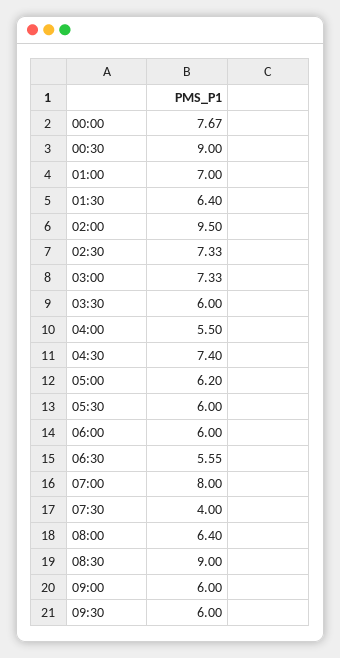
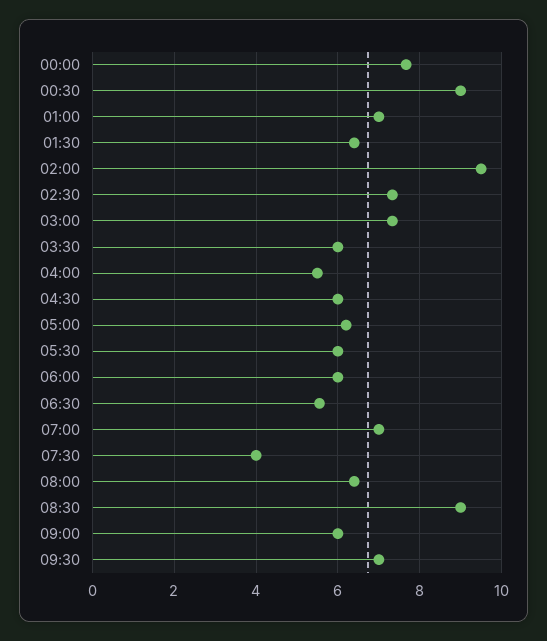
04:30: 7.4 -> 6
07:00: 8 -> 7
09:30: 6 -> 7

